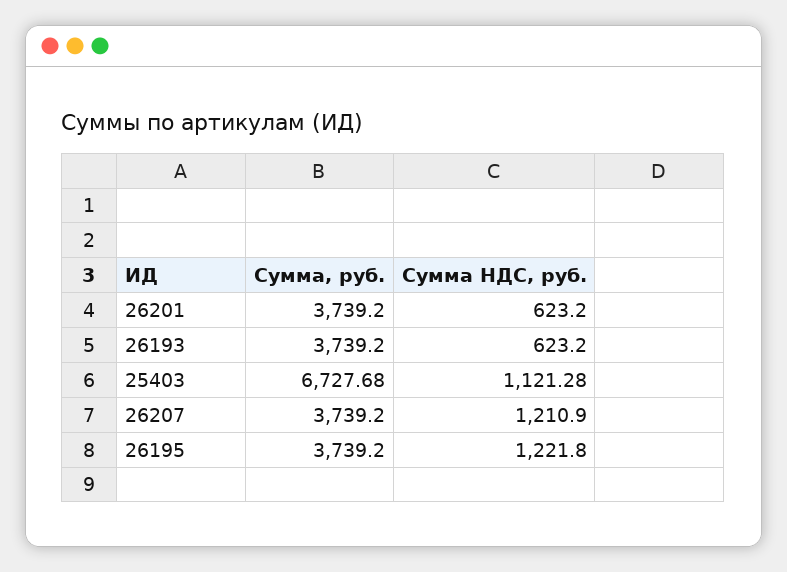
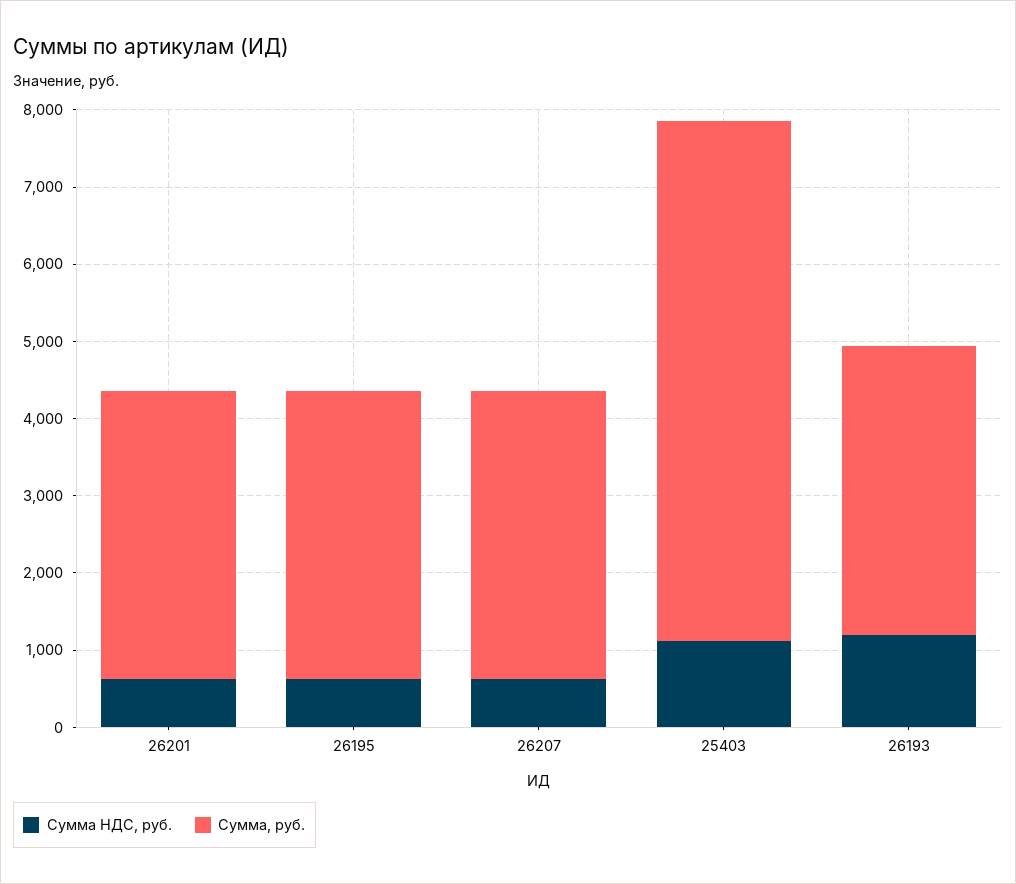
Сумма НДС, руб., 26193: 623.2 -> 1200
Сумма НДС, руб., 26207: 1210.9 -> 600
Сумма НДС, руб., 26195: 1221.8 -> 600

